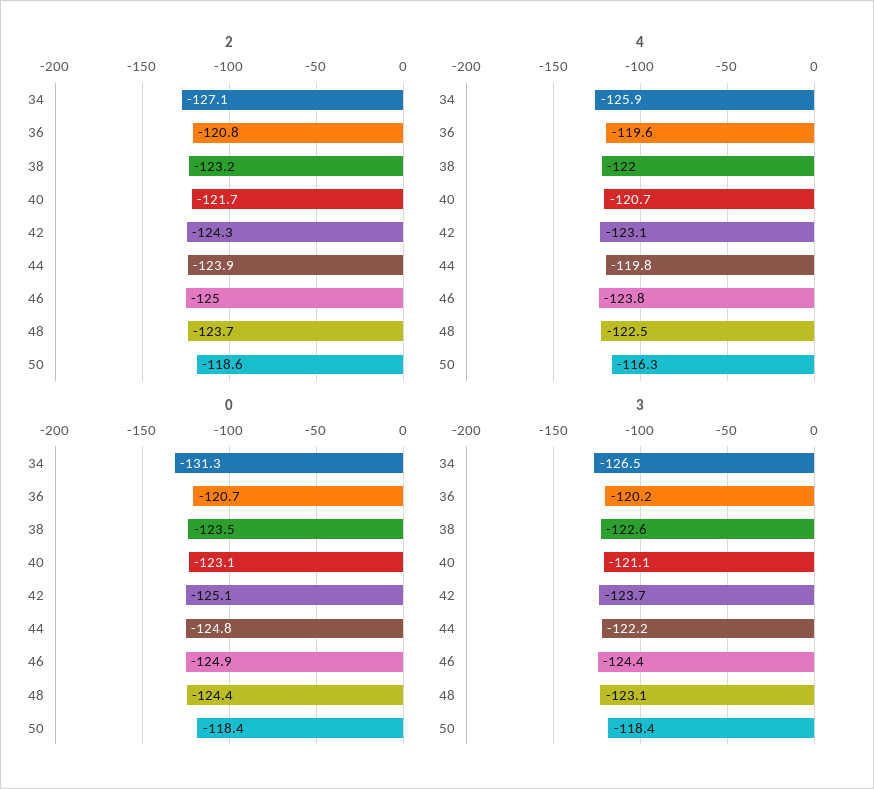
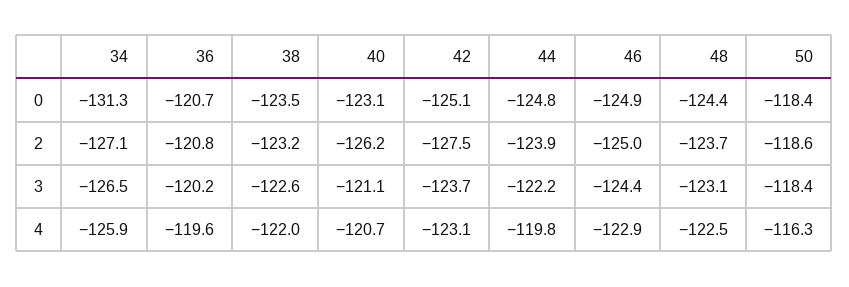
2, 40: -121.7 -> -126.2
2, 42: -124.3 -> -127.5
4, 46: -123.8 -> -122.9

